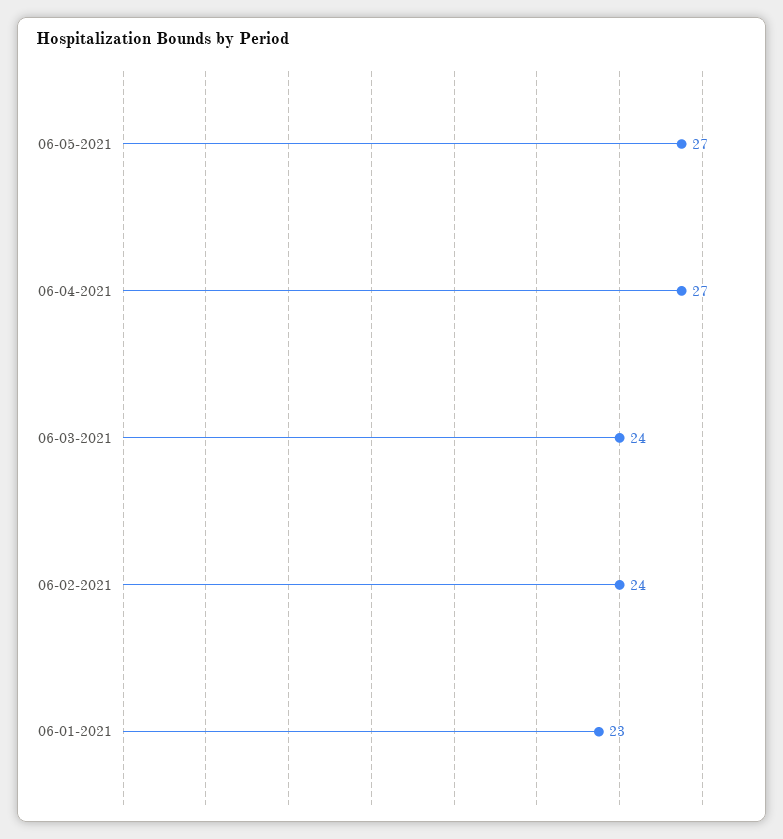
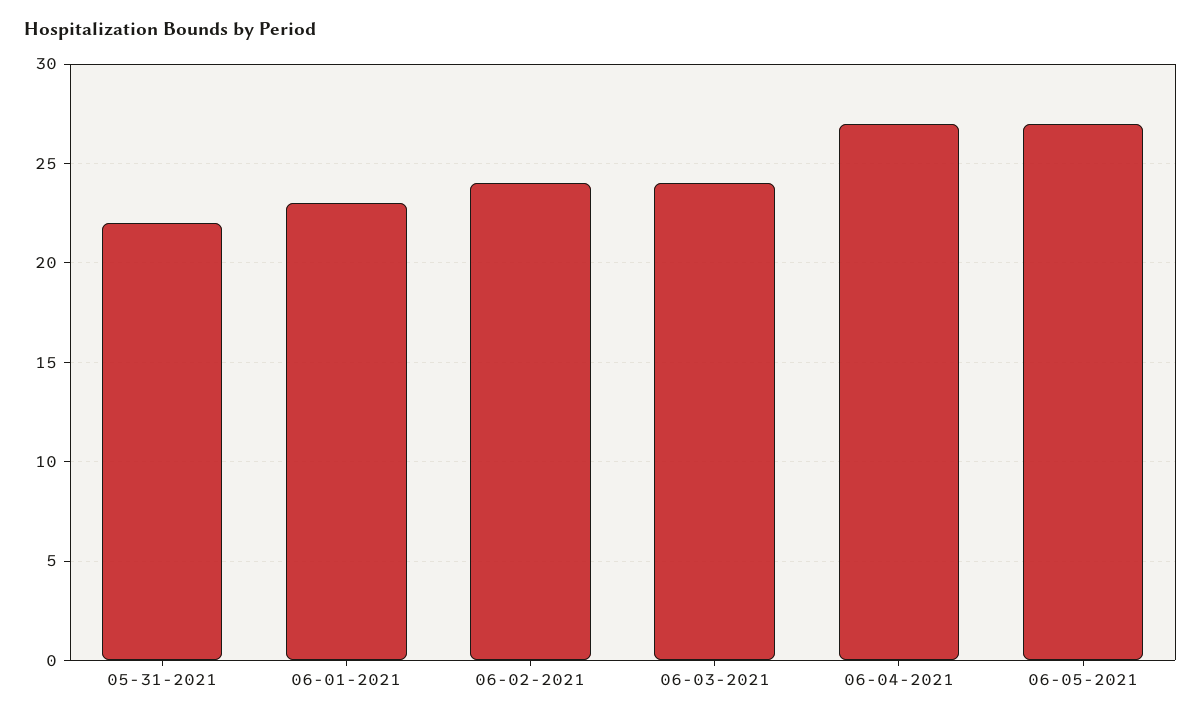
05-31-2021: none -> 22

